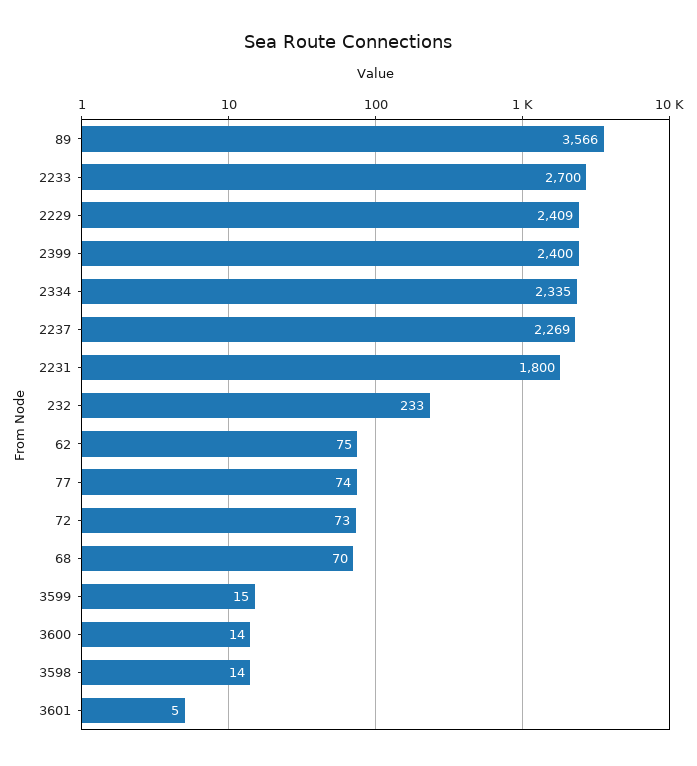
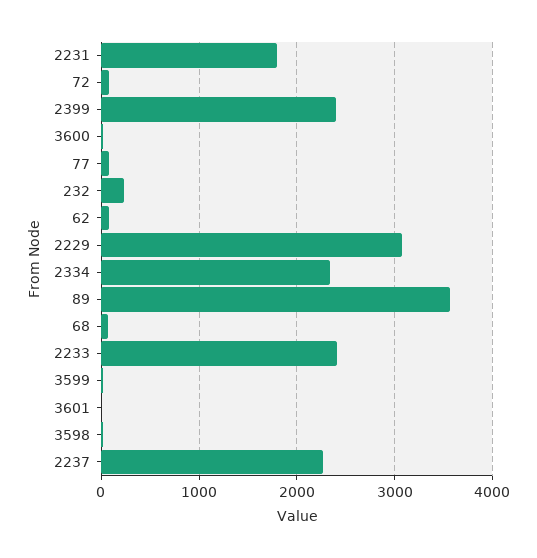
2233: 2700 -> 2400
2229: 2409 -> 3100

